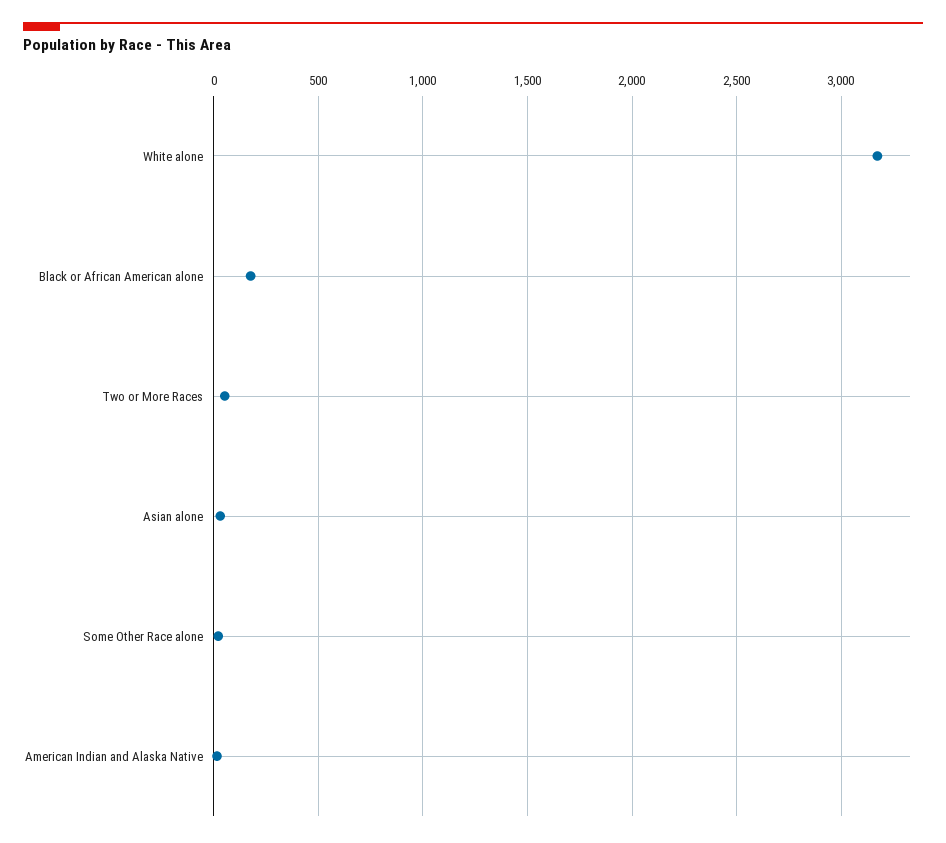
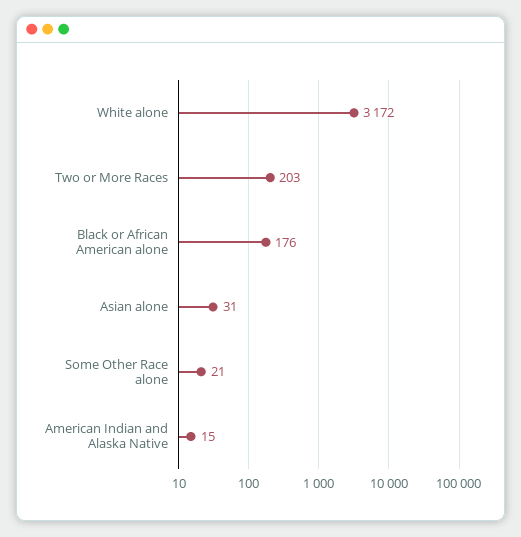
Two or More Races: 50 -> 203

